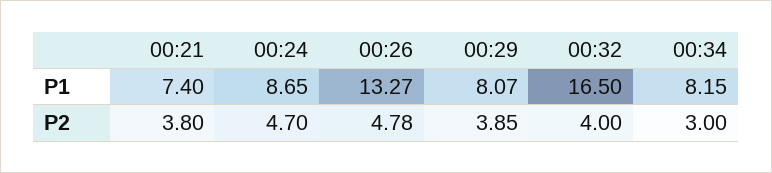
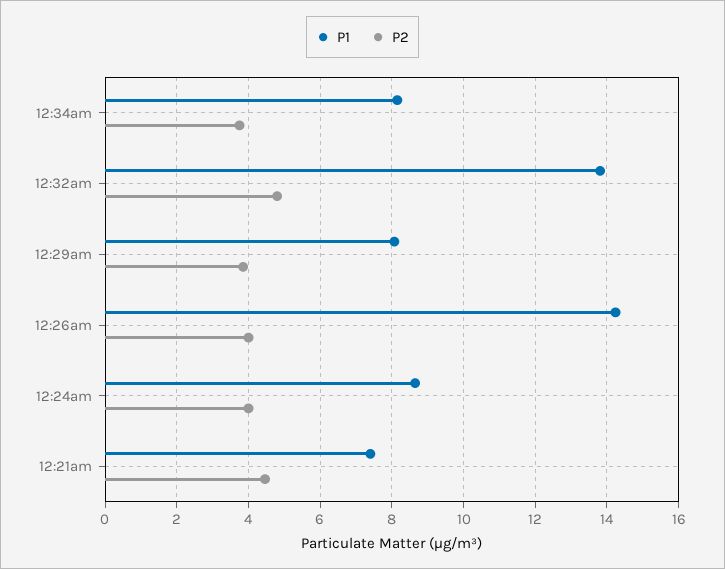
P1, 00:26: 13.27 -> 14.2
P1, 00:32: 16.5 -> 13.8
P2, 00:21: 3.8 -> 4.4
P2, 00:24: 4.7 -> 4
P2, 00:26: 4.78 -> 4
P2, 00:32: 4 -> 4.8
P2, 00:34: 3 -> 3.8

